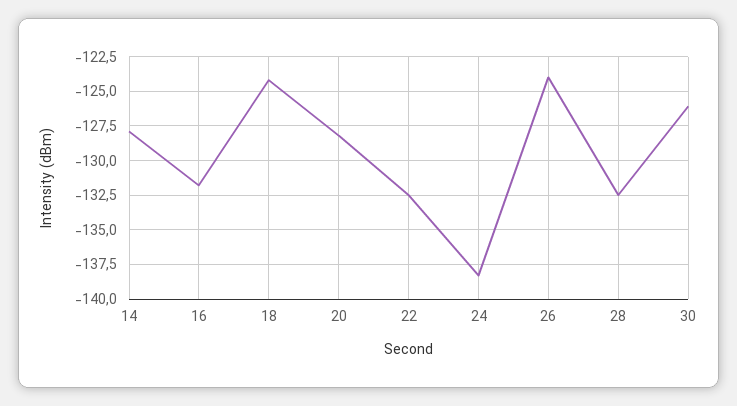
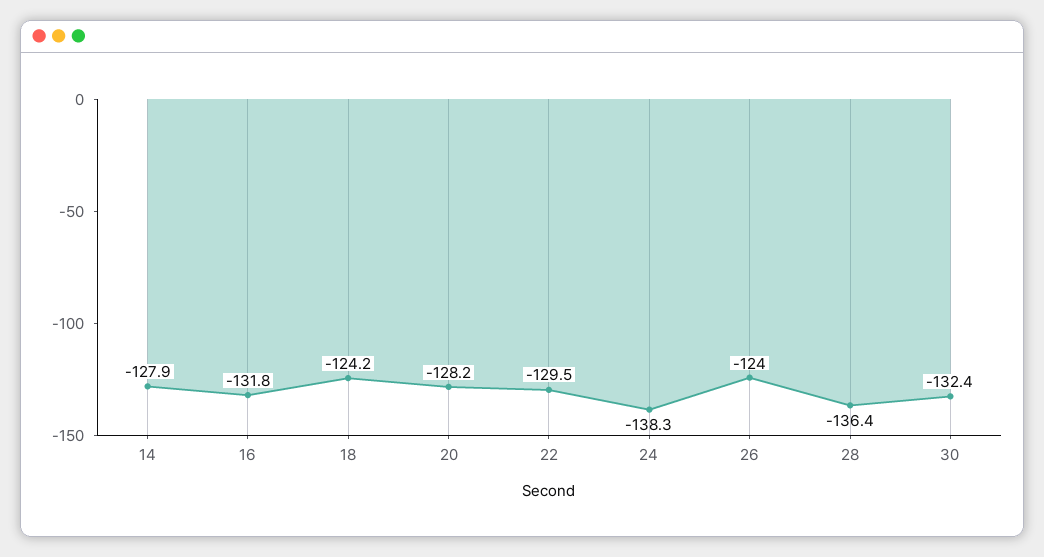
22: -132.5 -> -129.5
28: -132.5 -> -136.4
30: -126 -> -132.4

